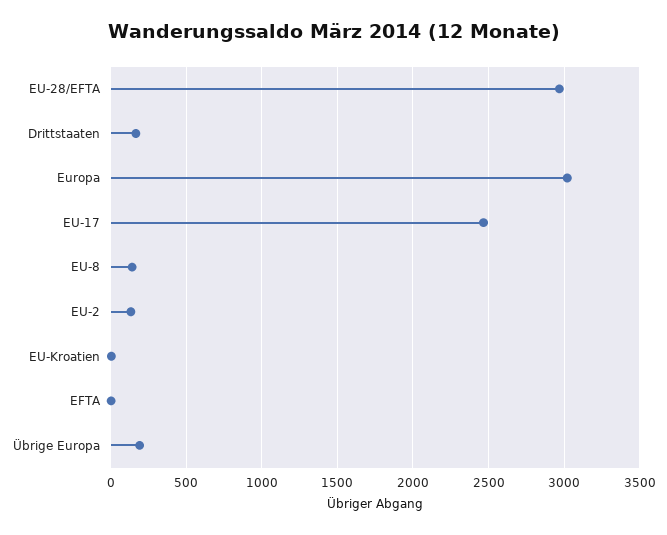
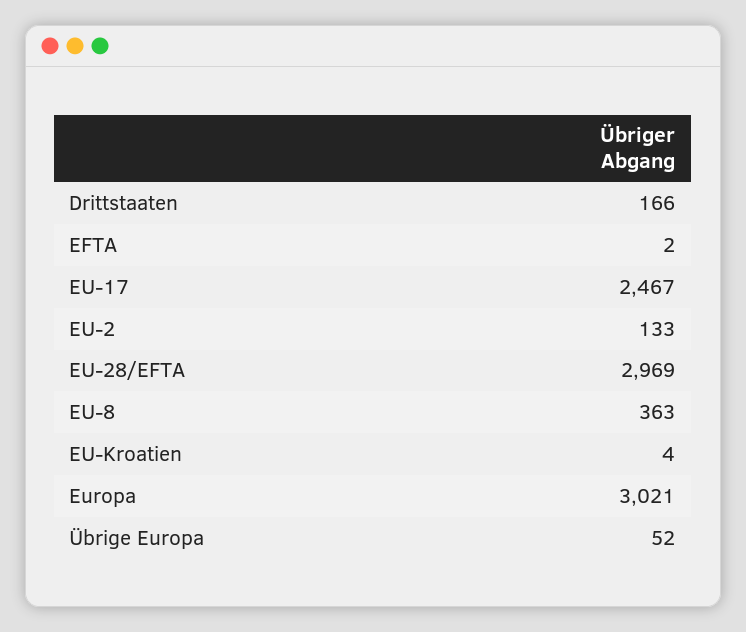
EU-8: 150 -> 363
Übrige Europa: 200 -> 52

